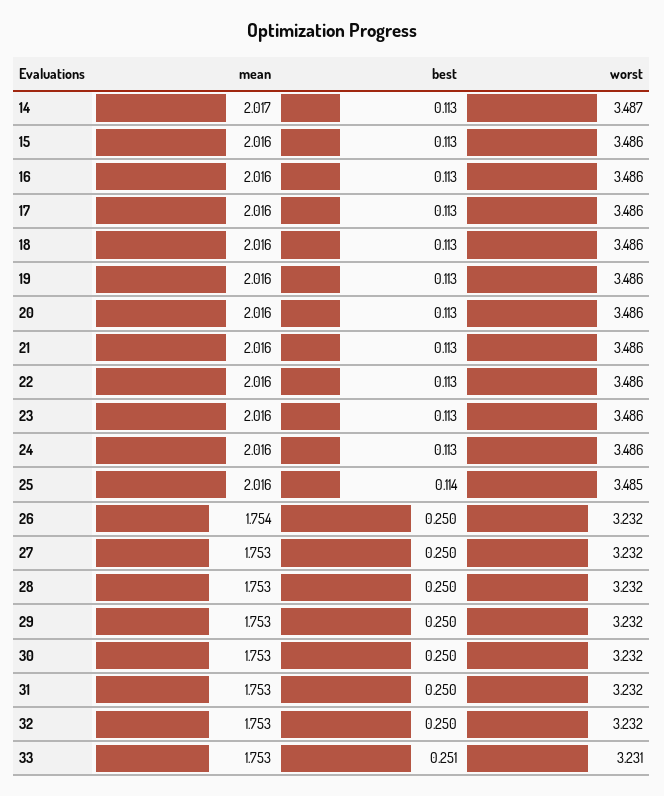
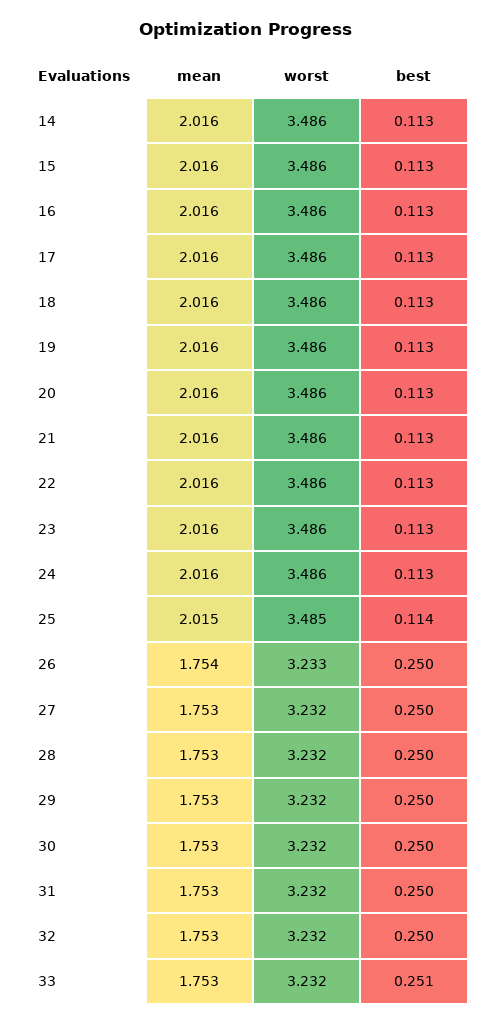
mean, 14: 2.017 -> 2.016
worst, 14: 3.487 -> 3.486
mean, 25: 2.016 -> 2.015
worst, 26: 3.232 -> 3.233
worst, 33: 3.231 -> 3.232

